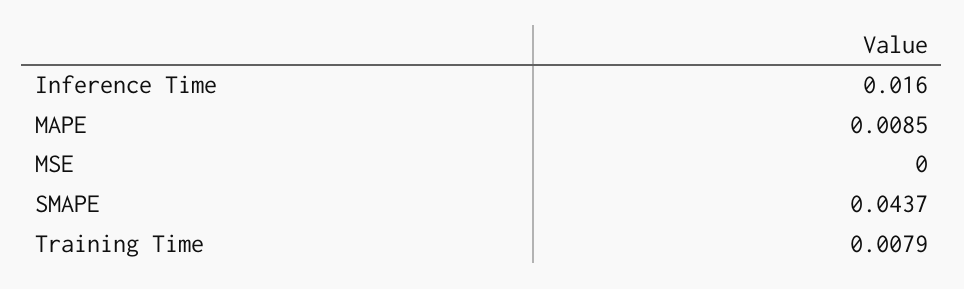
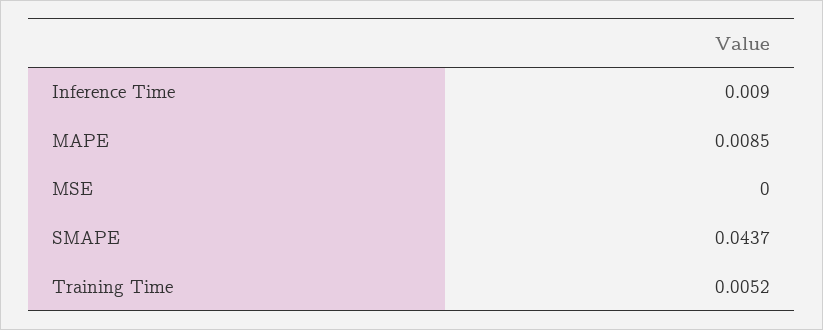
Inference Time: 0.016 -> 0.009
Training Time: 0.0079 -> 0.0052

